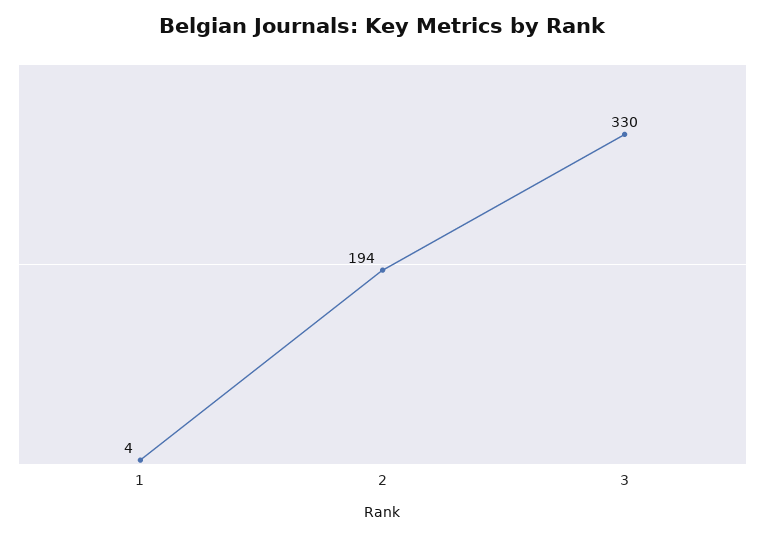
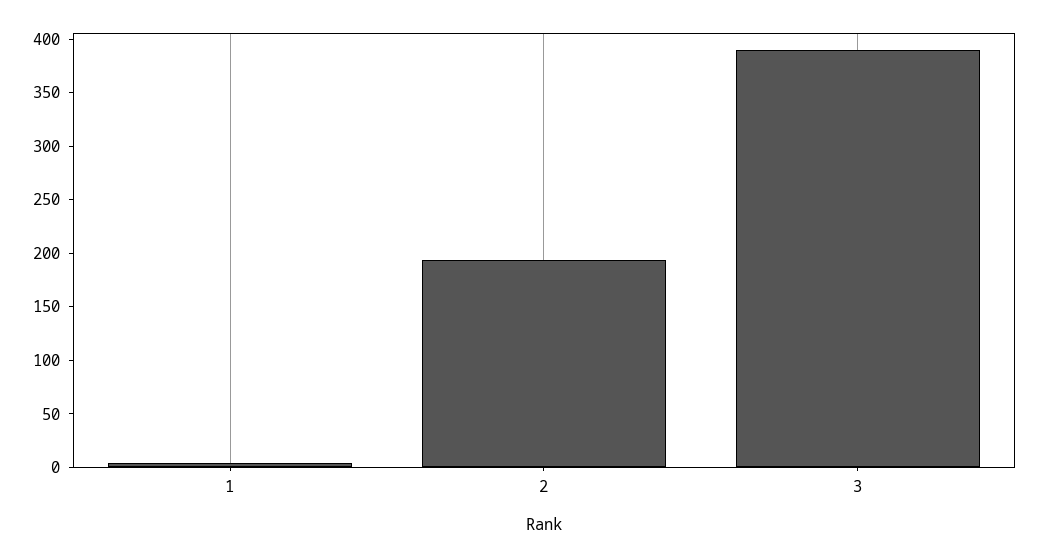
3: 330 -> 390

